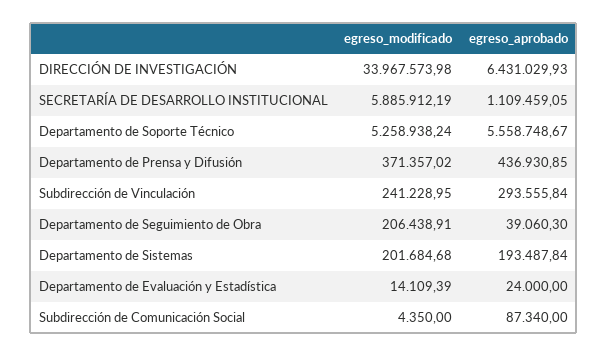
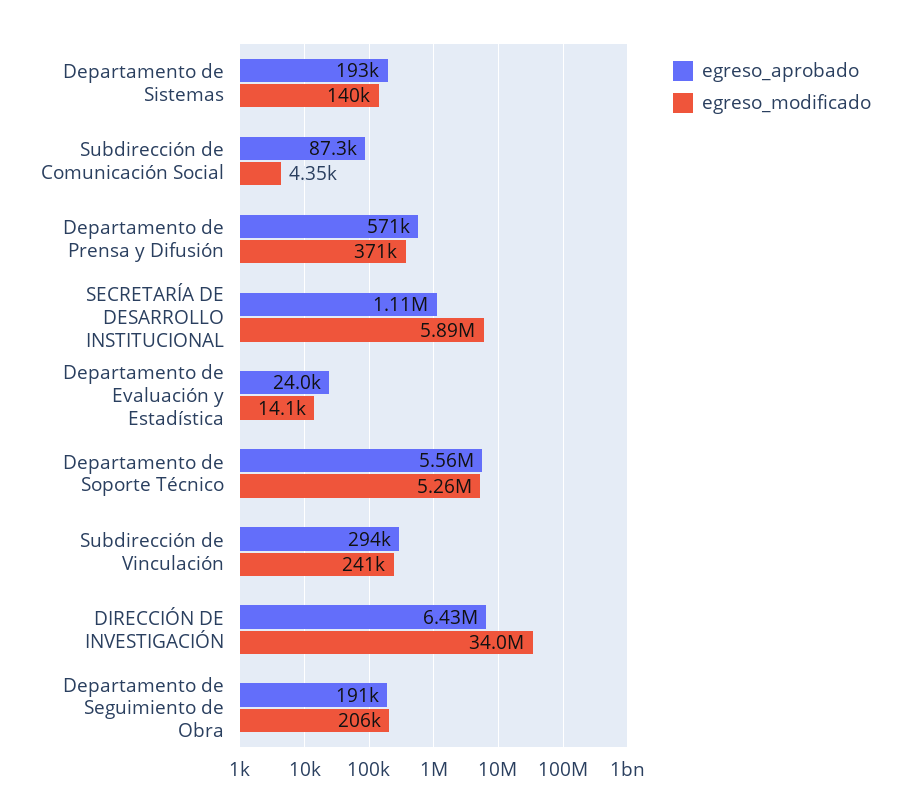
egreso_aprobado, Departamento de Prensa y Difusión: 436930.85 -> 571000
egreso_aprobado, Departamento de Seguimiento de Obra: 39060.3 -> 191000
egreso_modificado, Departamento de Sistemas: 201684.68 -> 140000

